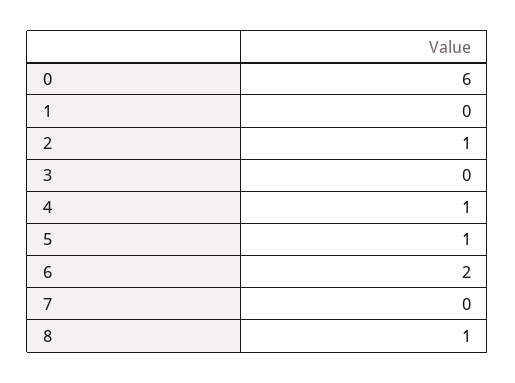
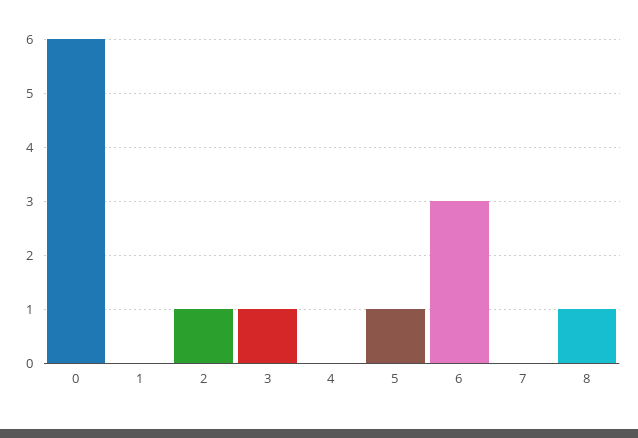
3: 0 -> 1
4: 1 -> 0
6: 2 -> 3

